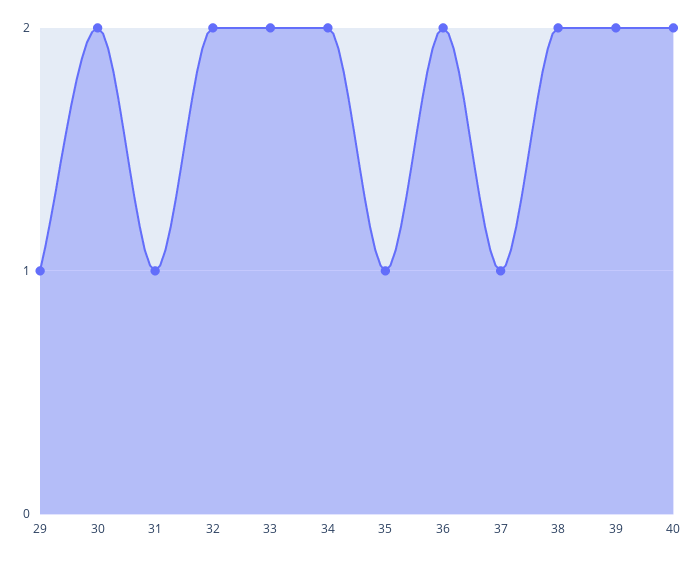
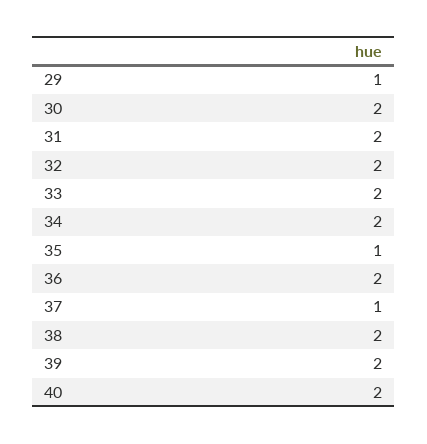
31: 1 -> 2

